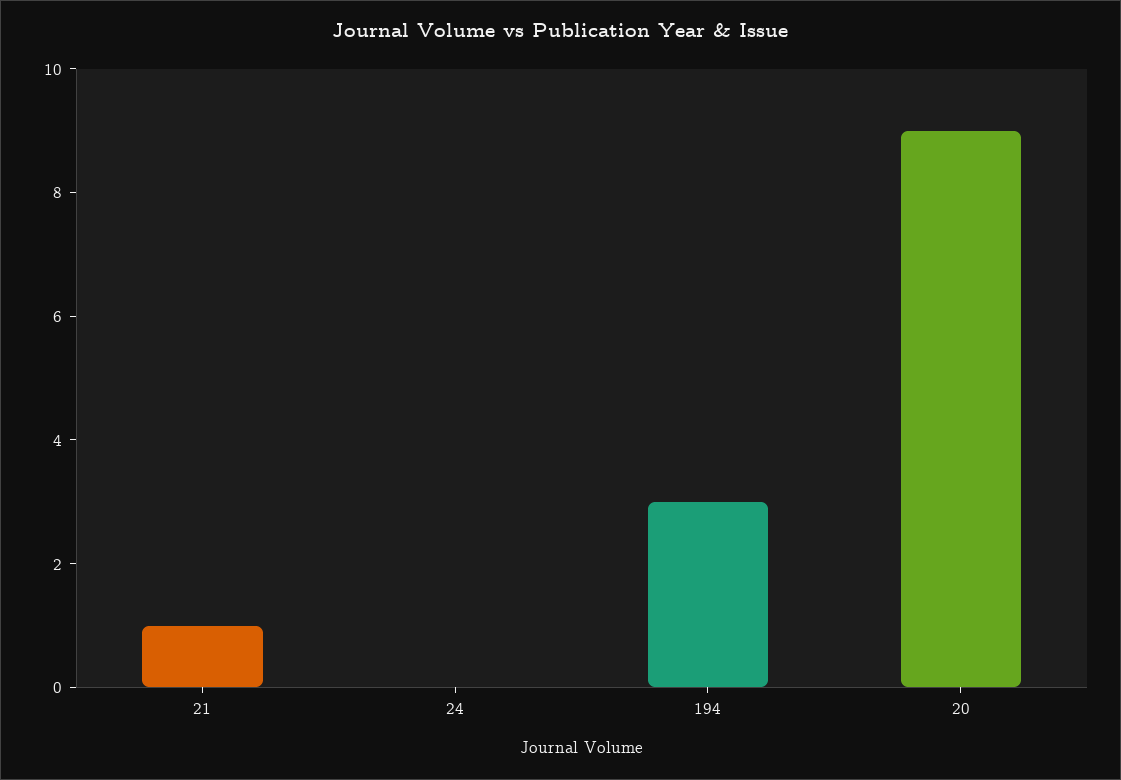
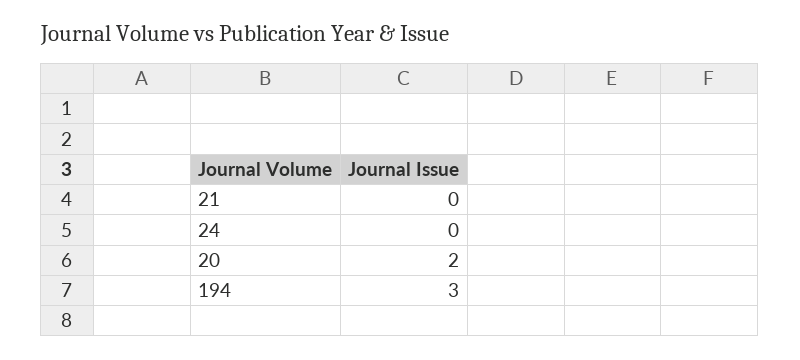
21: 1 -> 0
20: 9 -> 2

